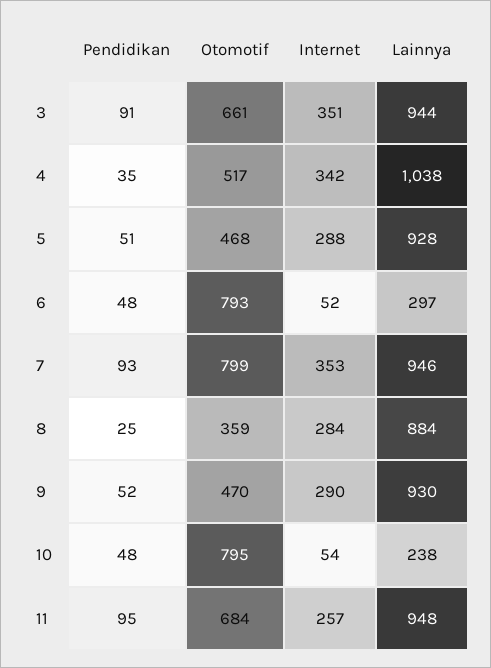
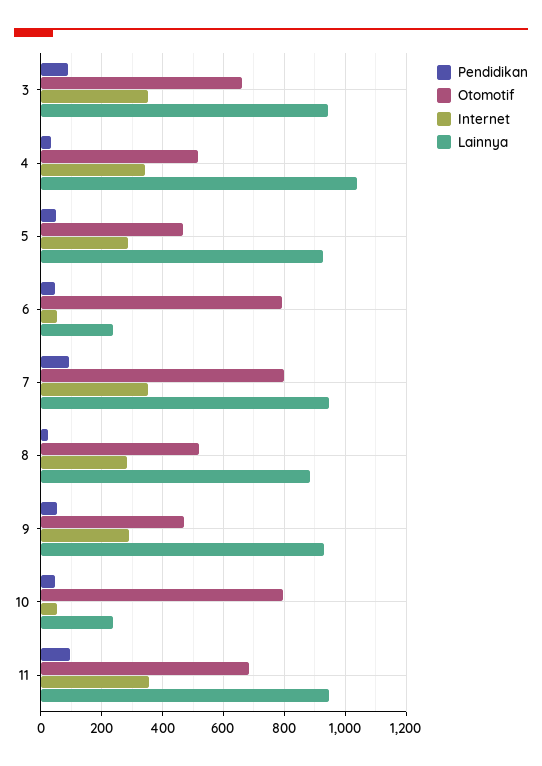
Lainnya, 6: 297 -> 240
Otomotif, 8: 359 -> 520
Internet, 11: 257 -> 360

